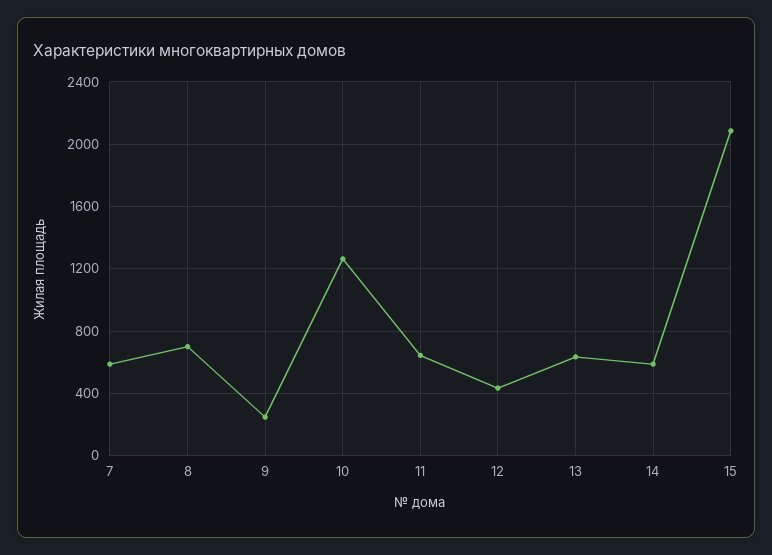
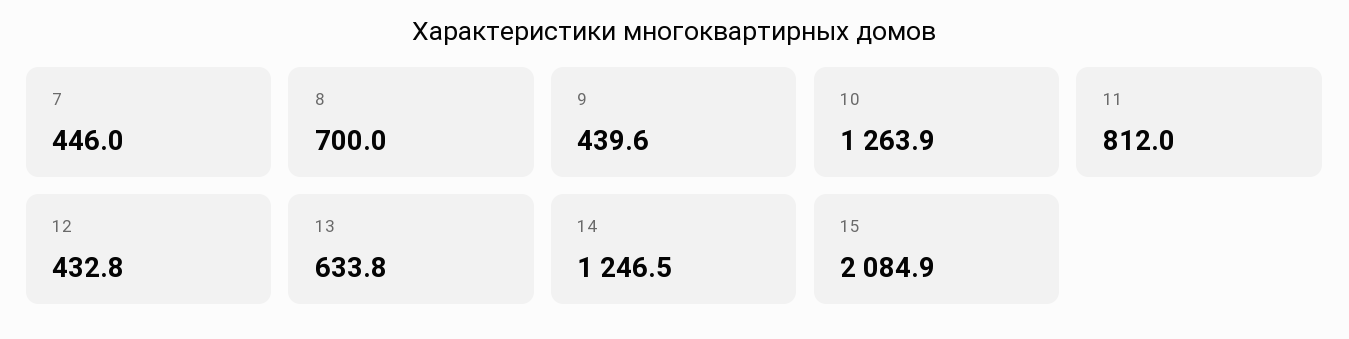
7: 600 -> 446
9: 250 -> 439.6
11: 650 -> 812
14: 600 -> 1246.5

